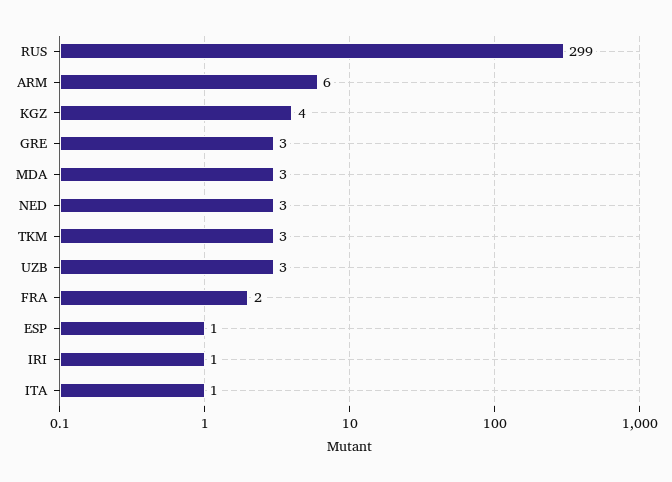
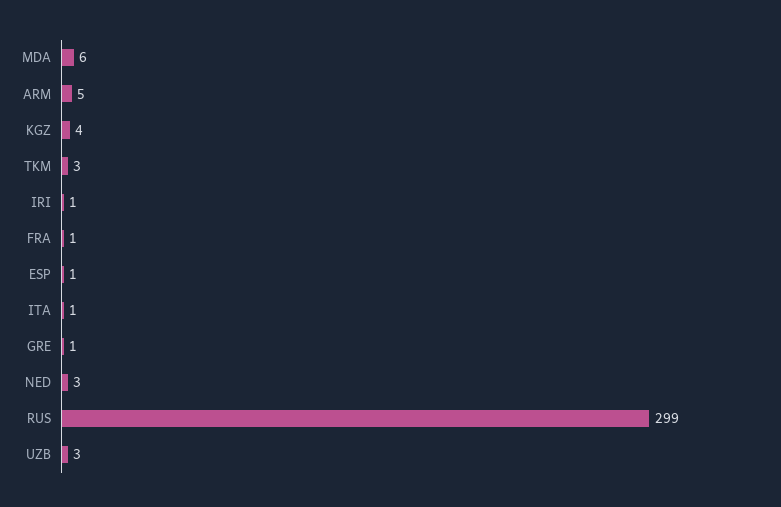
ARM: 6 -> 5
GRE: 3 -> 1
MDA: 3 -> 6
FRA: 2 -> 1

